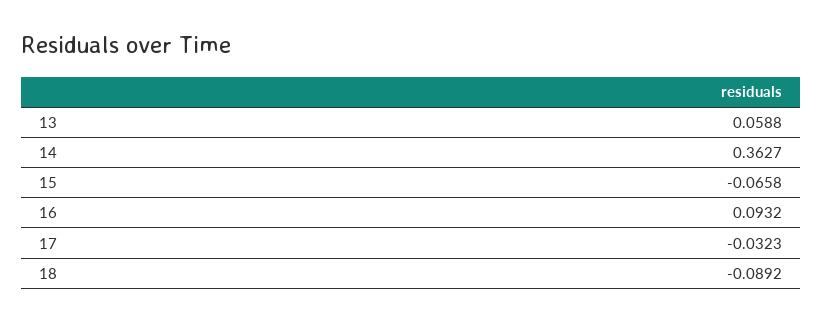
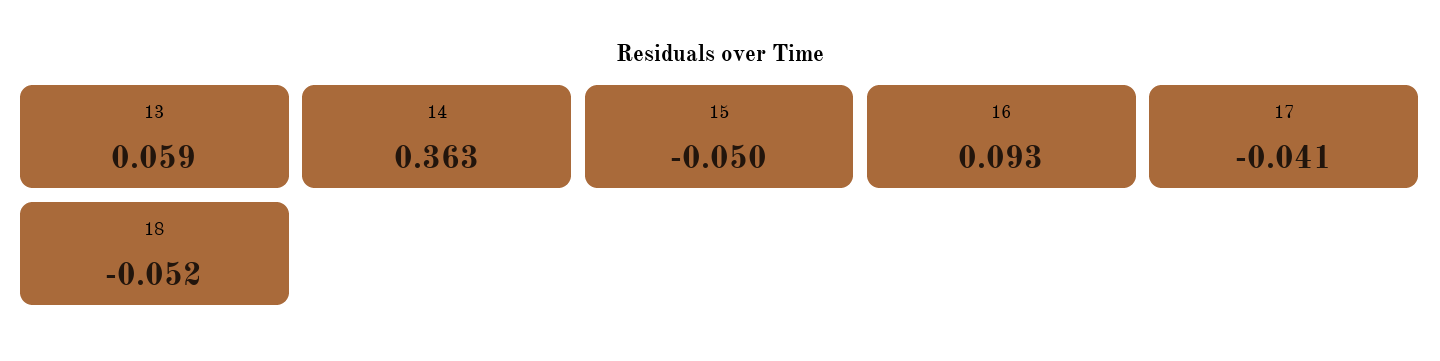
15: -0.0658 -> -0.05
17: -0.0323 -> -0.041
18: -0.0892 -> -0.052

